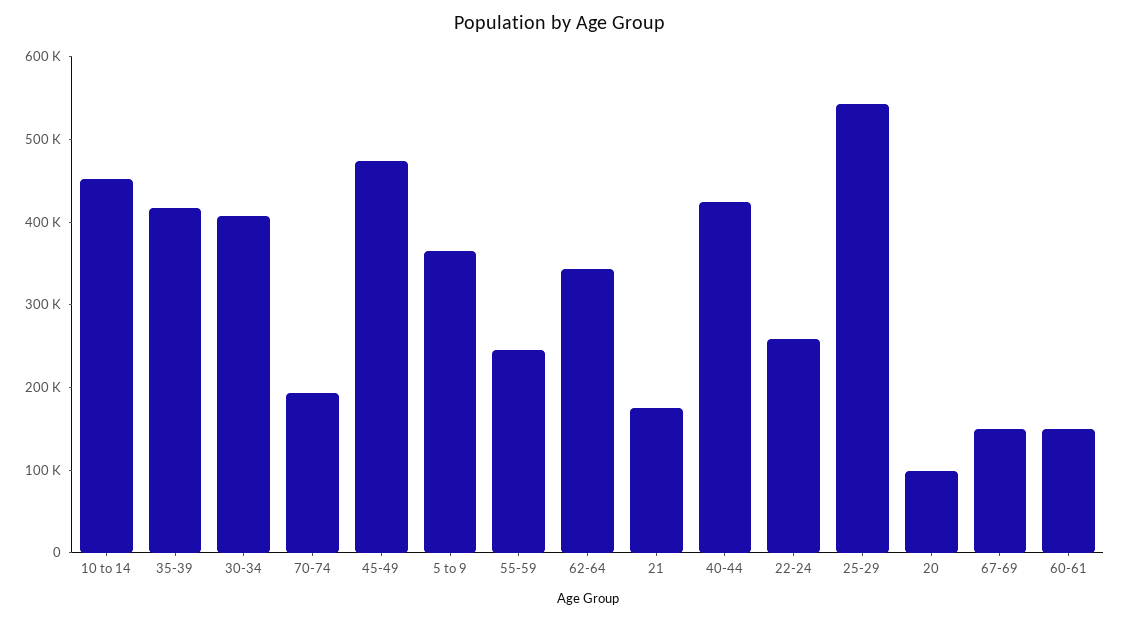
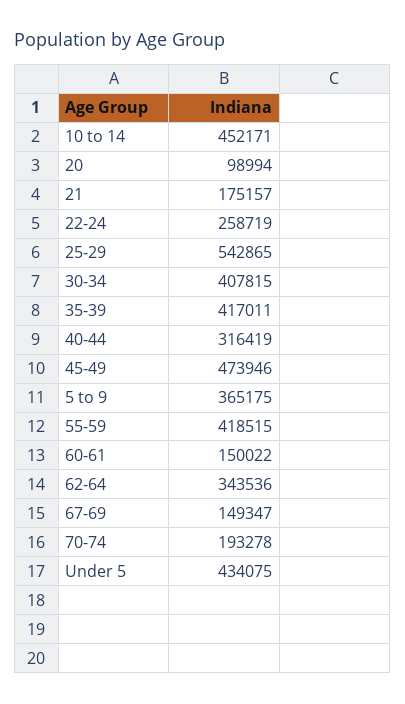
55-59: 240000 -> 418515
40-44: 420000 -> 316419
Under 5: none -> 434075

